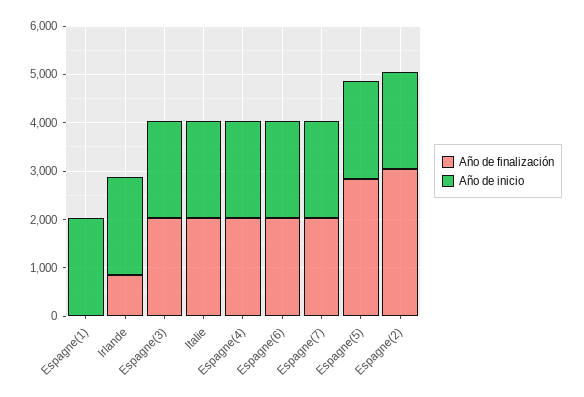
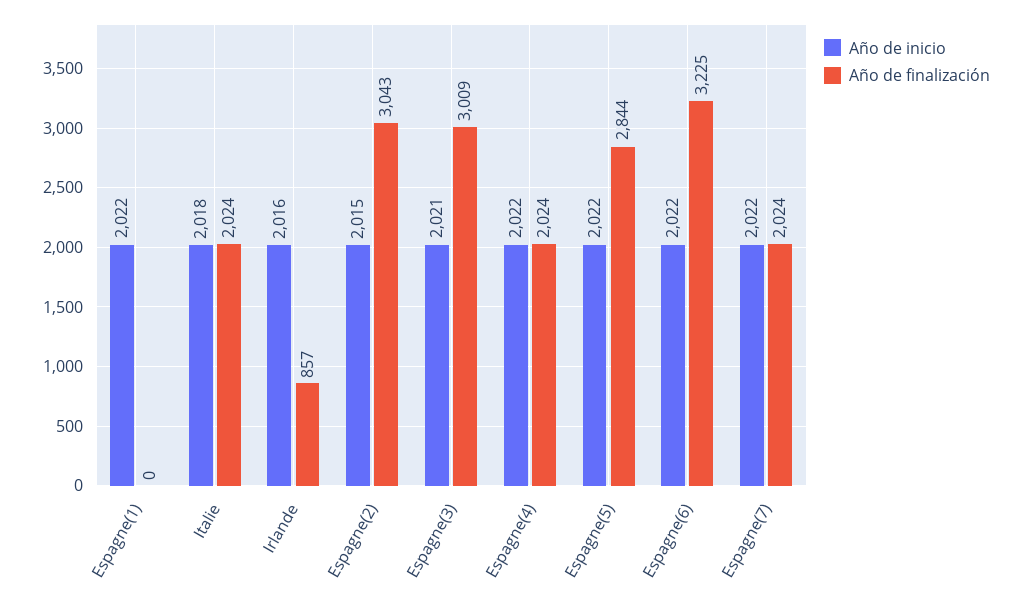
Año de finalización, Espagne(3): 2000 -> 3009
Año de finalización, Espagne(6): 2000 -> 3225

